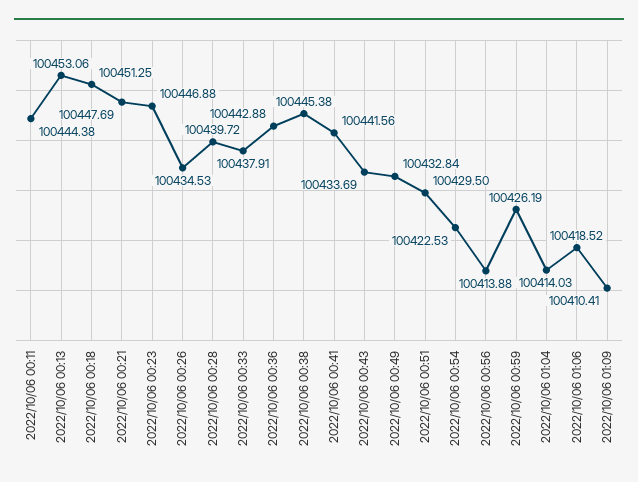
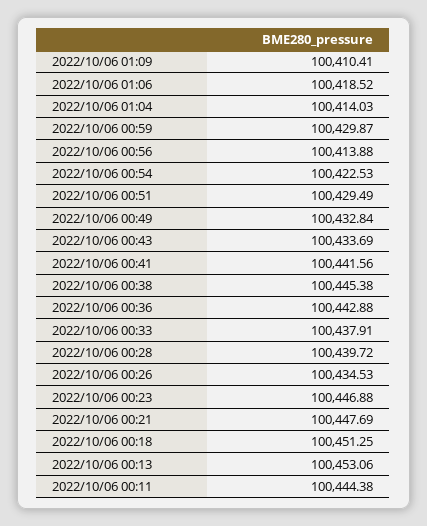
2022/10/06 00:51: 100429.5 -> 100429.49
2022/10/06 00:59: 100426.19 -> 100429.87

